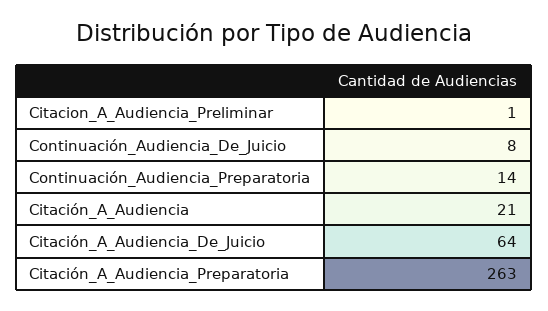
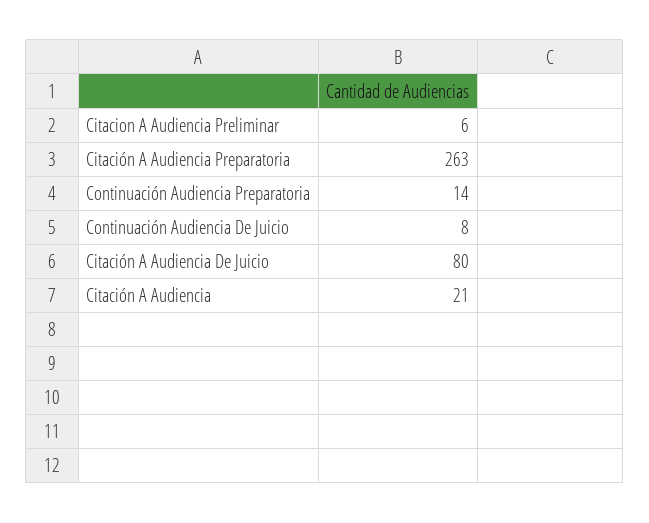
Citacion_A_Audiencia_Preliminar: 1 -> 6
Citación_A_Audiencia_De_Juicio: 64 -> 80

